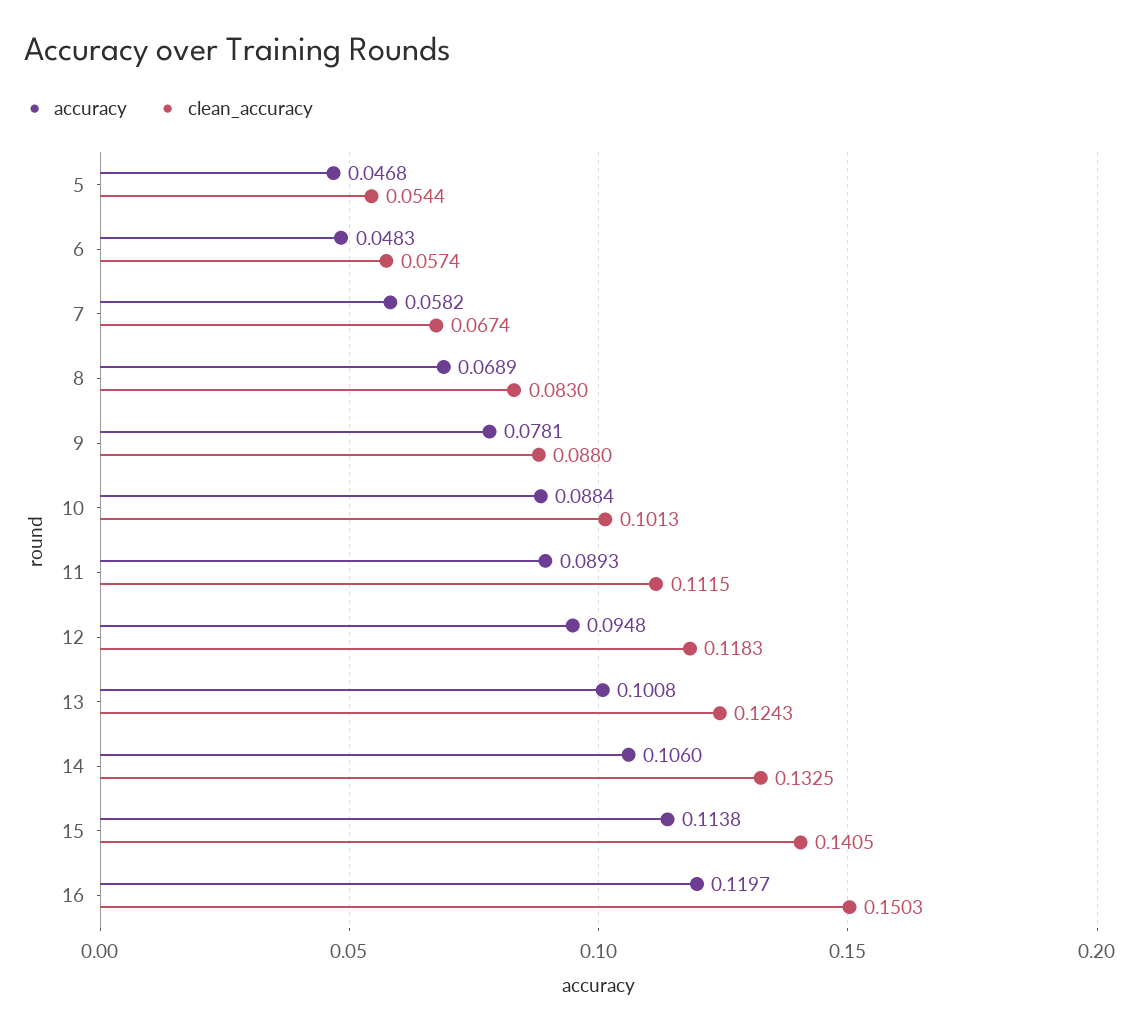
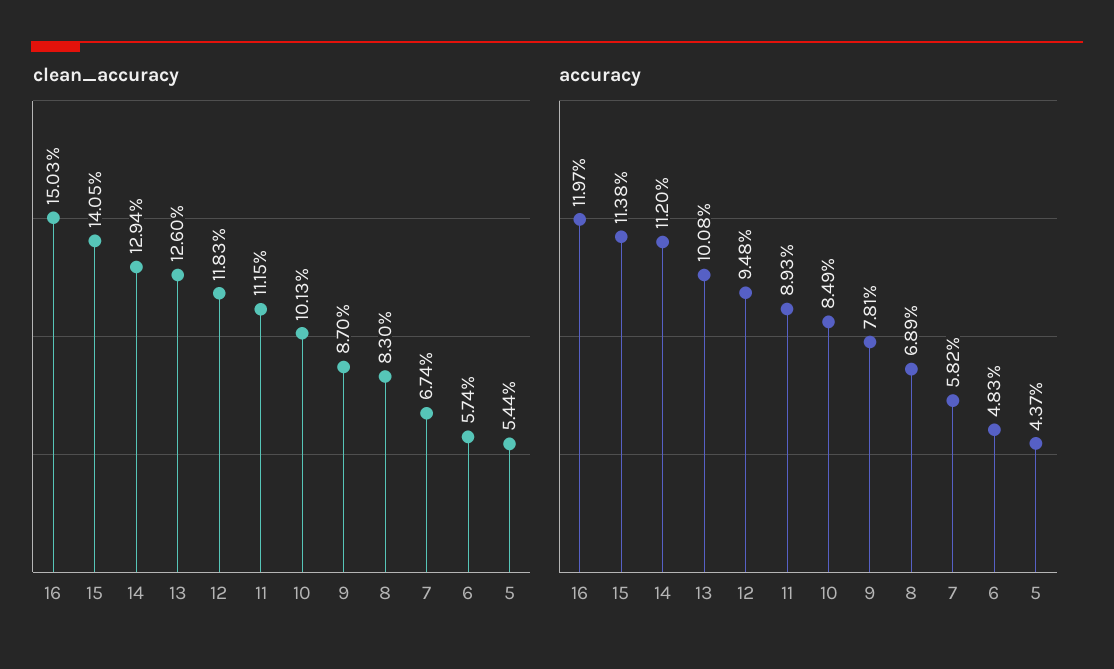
accuracy, 5: 0.0468 -> 0.0437
clean_accuracy, 9: 0.088 -> 0.087
accuracy, 10: 0.0884 -> 0.0849
clean_accuracy, 13: 0.1243 -> 0.126
accuracy, 14: 0.106 -> 0.112
clean_accuracy, 14: 0.1325 -> 0.1294

